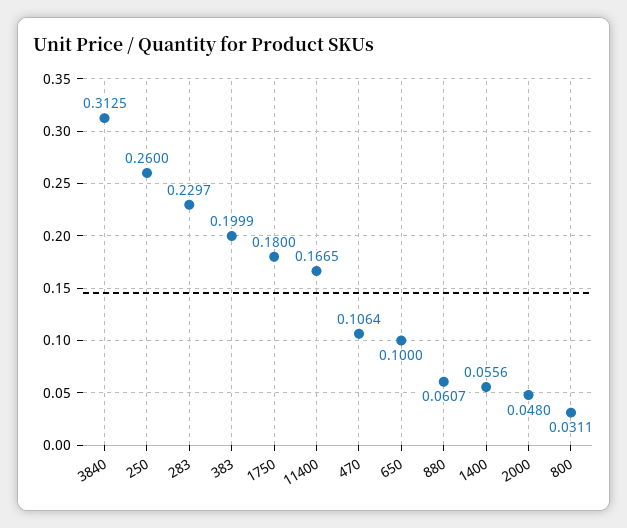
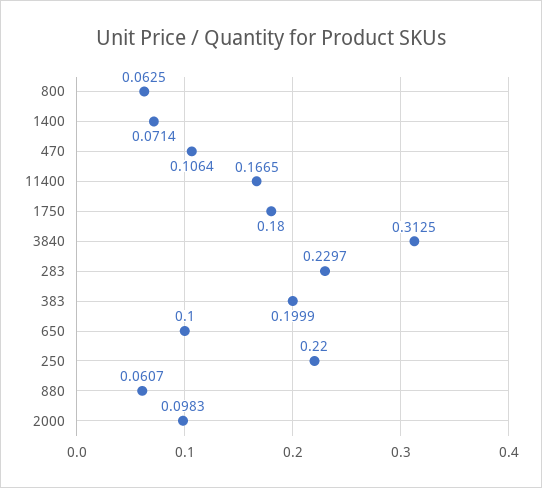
250: 0.26 -> 0.22
1400: 0.0556 -> 0.0714
2000: 0.048 -> 0.0983
800: 0.0311 -> 0.0625

